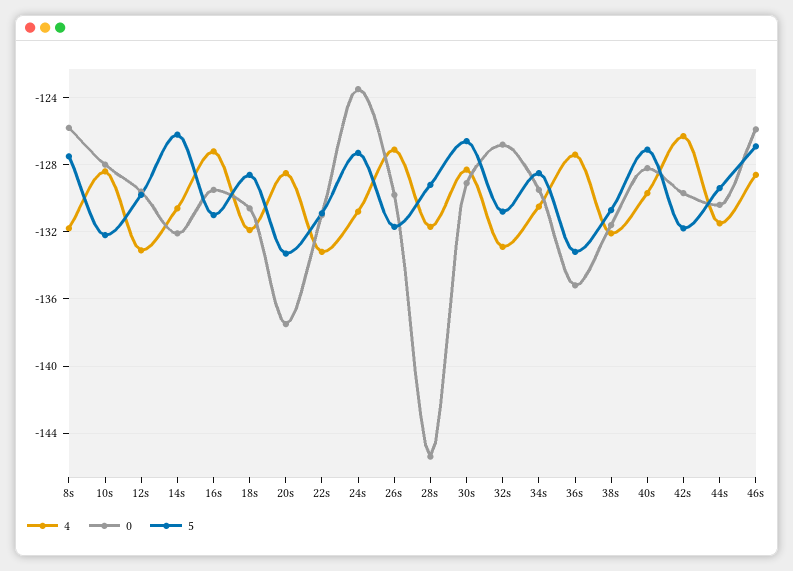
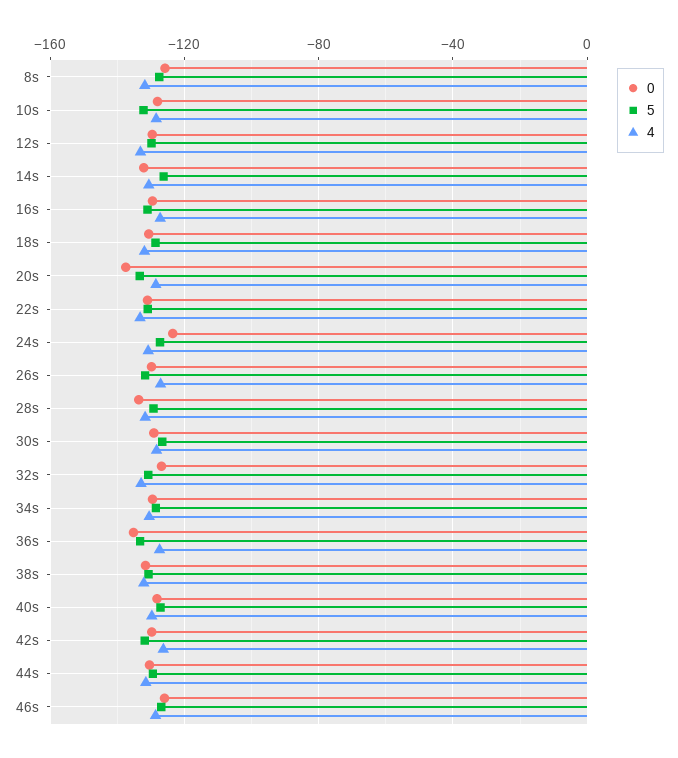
0, 28s: -145.5 -> -135

